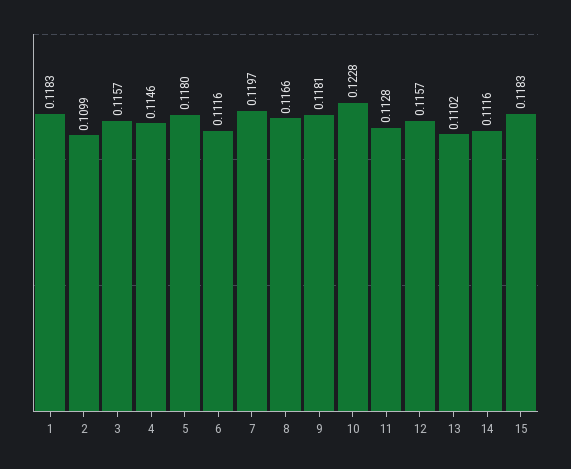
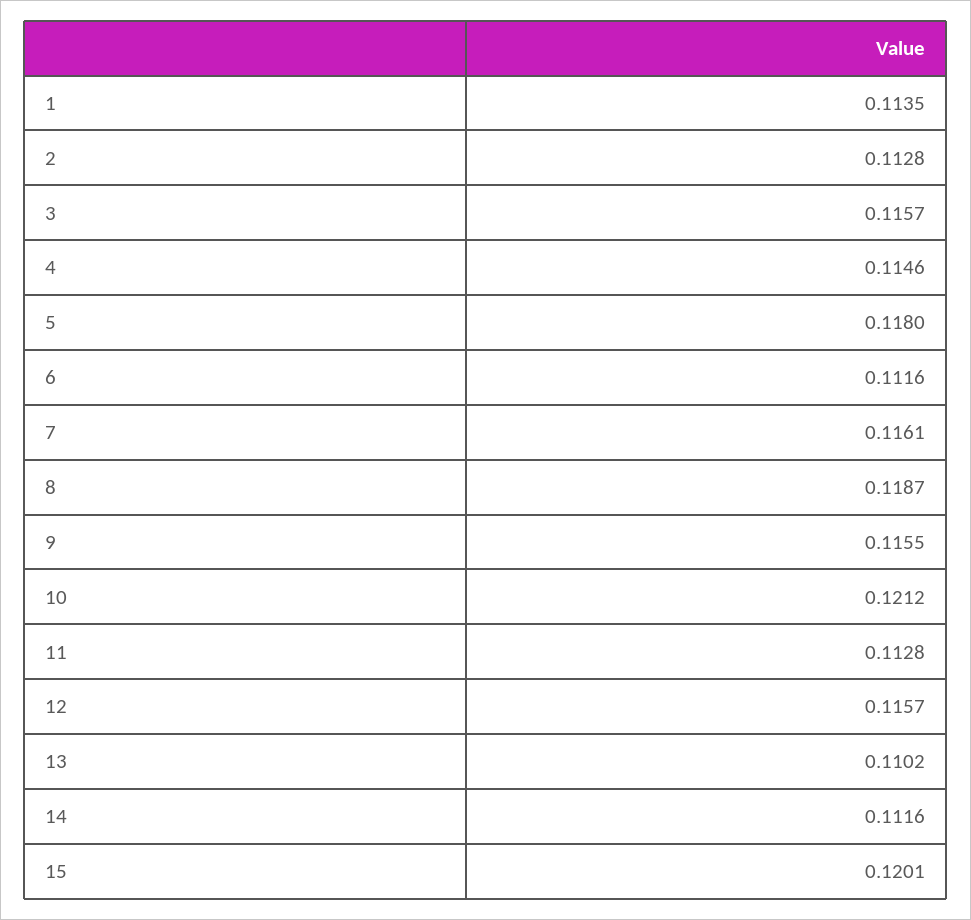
1: 0.1183 -> 0.1135
2: 0.1099 -> 0.1128
7: 0.1197 -> 0.1161
8: 0.1166 -> 0.1187
9: 0.1181 -> 0.1155
10: 0.1228 -> 0.1212
15: 0.1183 -> 0.1201

